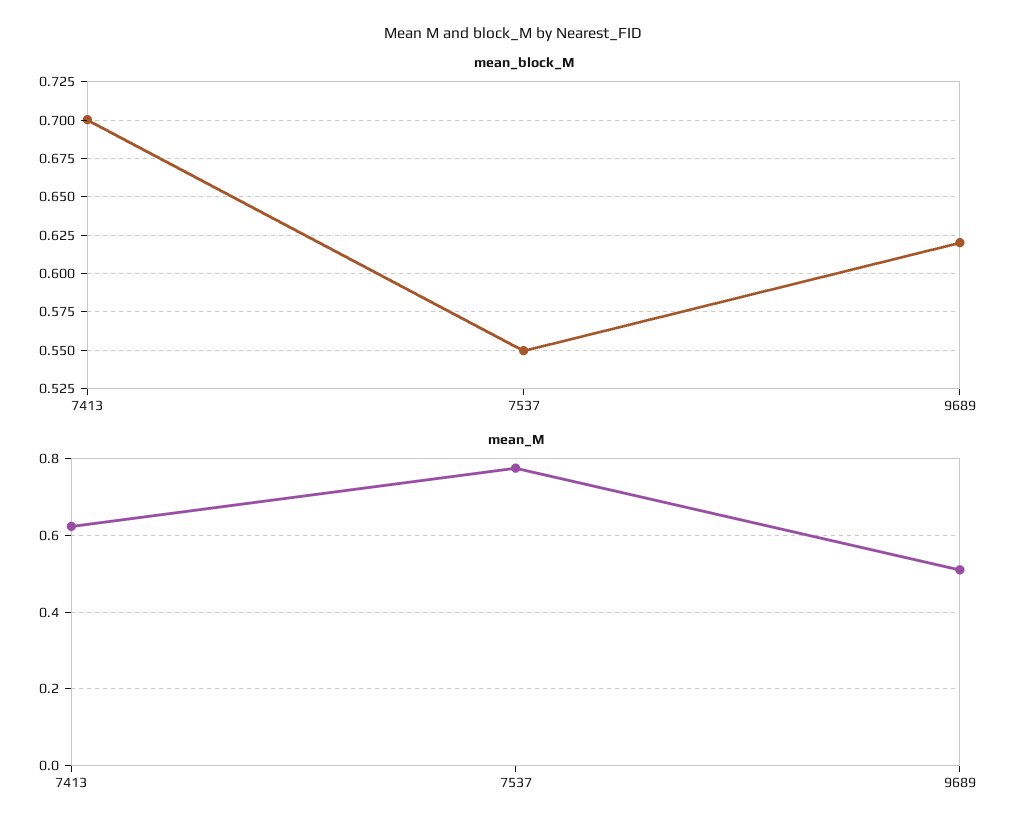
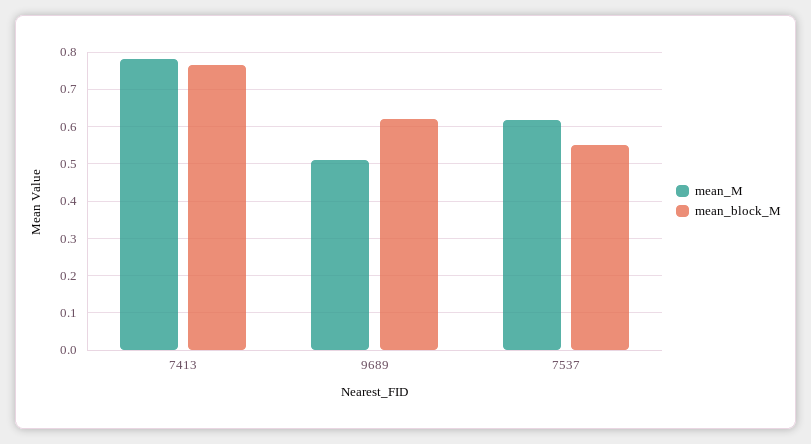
mean_block_M, 7413: 0.7 -> 0.76
mean_M, 7413: 0.62 -> 0.78
mean_M, 7537: 0.78 -> 0.62

